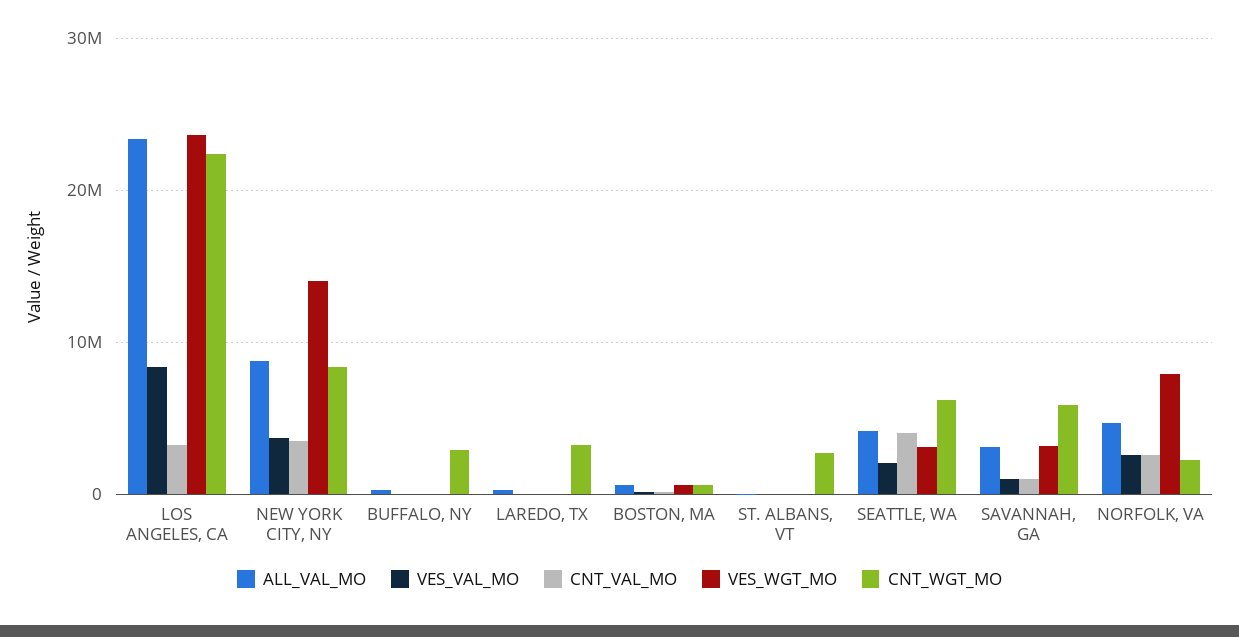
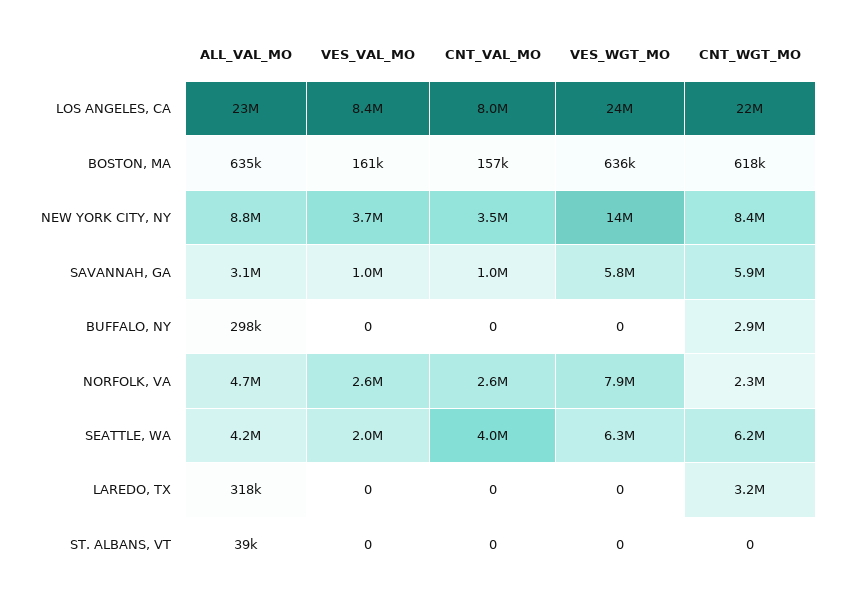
CNT_VAL_MO, LOS ANGELES, CA: 3000000 -> 8000000
CNT_WGT_MO, ST. ALBANS, VT: 3000000 -> 0
VES_WGT_MO, SEATTLE, WA: 3000000 -> 6300000
VES_WGT_MO, SAVANNAH, GA: 3000000 -> 5800000

